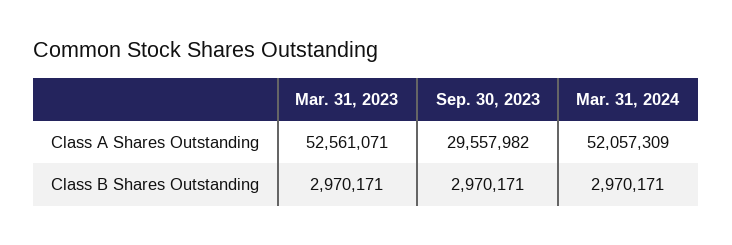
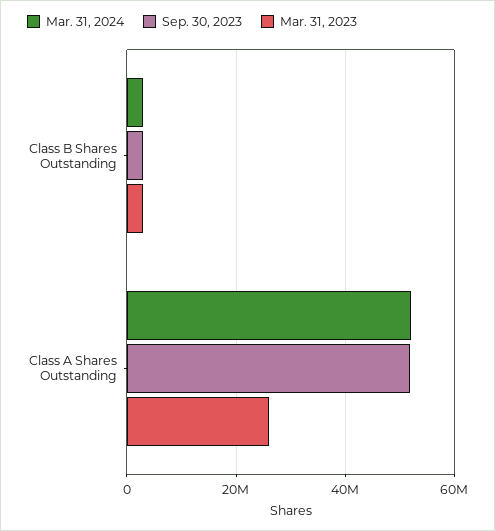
Mar. 31, 2023, Class A Shares Outstanding: 52561071 -> 26000000
Sep. 30, 2023, Class A Shares Outstanding: 29557982 -> 52000000

